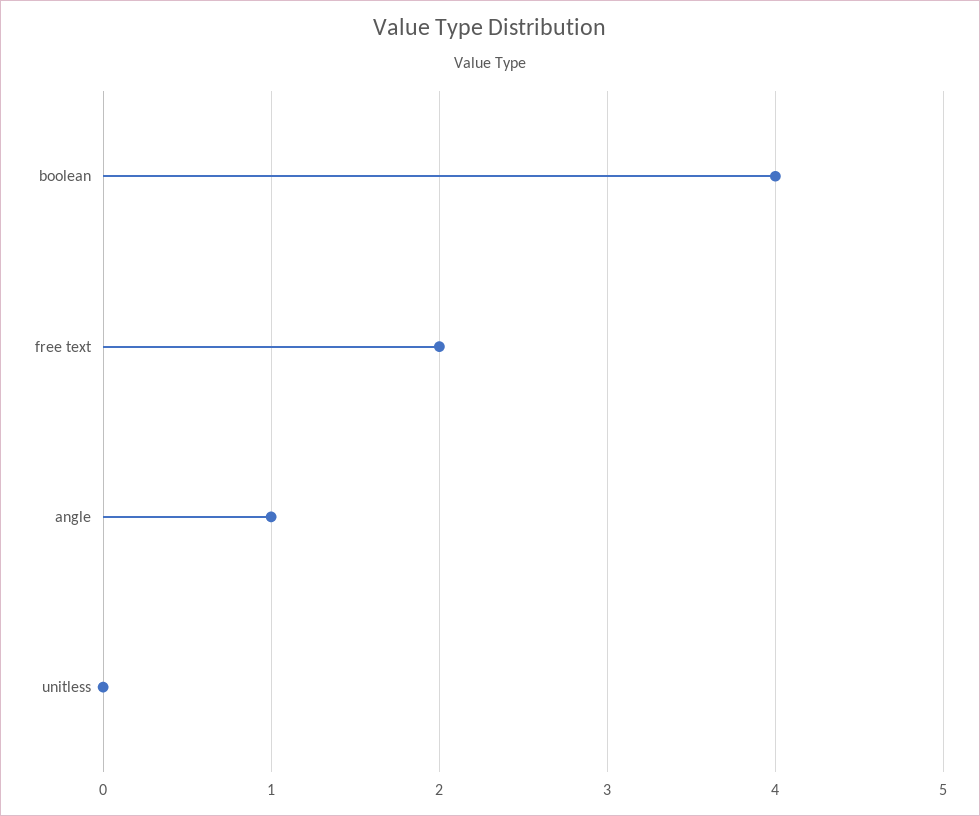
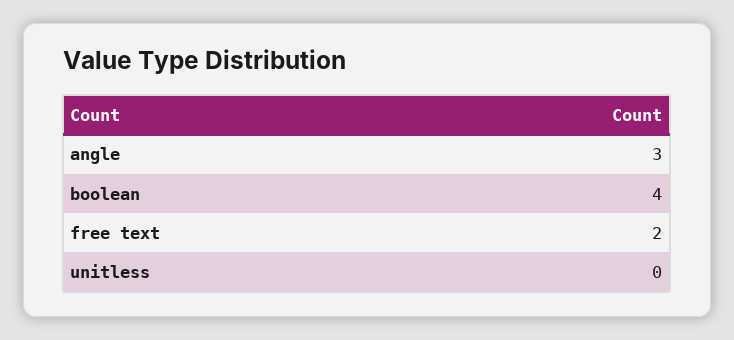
angle: 1 -> 3

